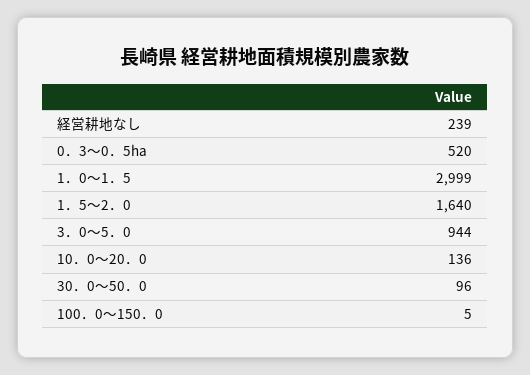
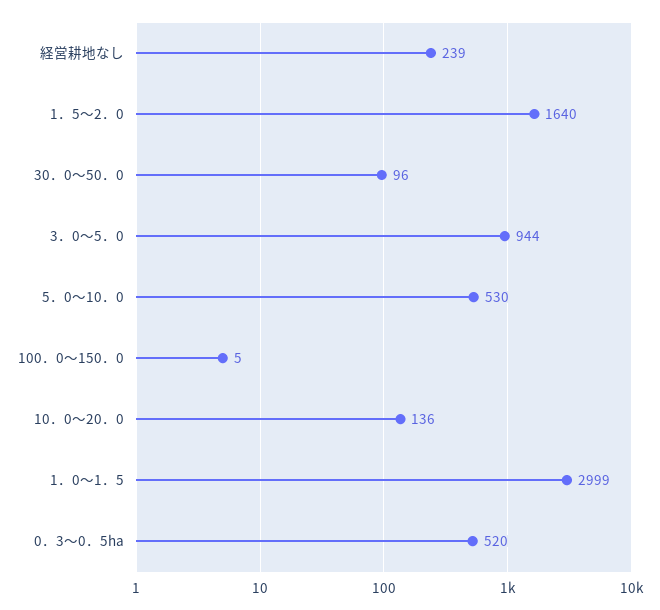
5．0～10．0: none -> 530

